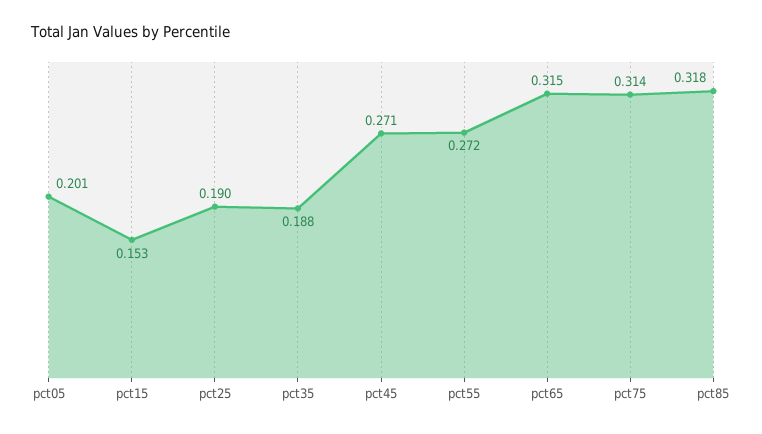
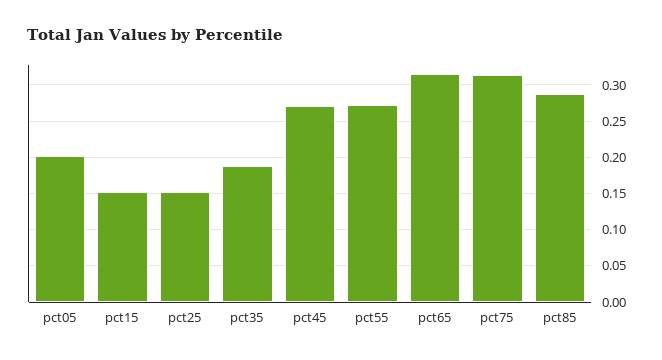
pct25: 0.19 -> 0.15
pct85: 0.318 -> 0.29

